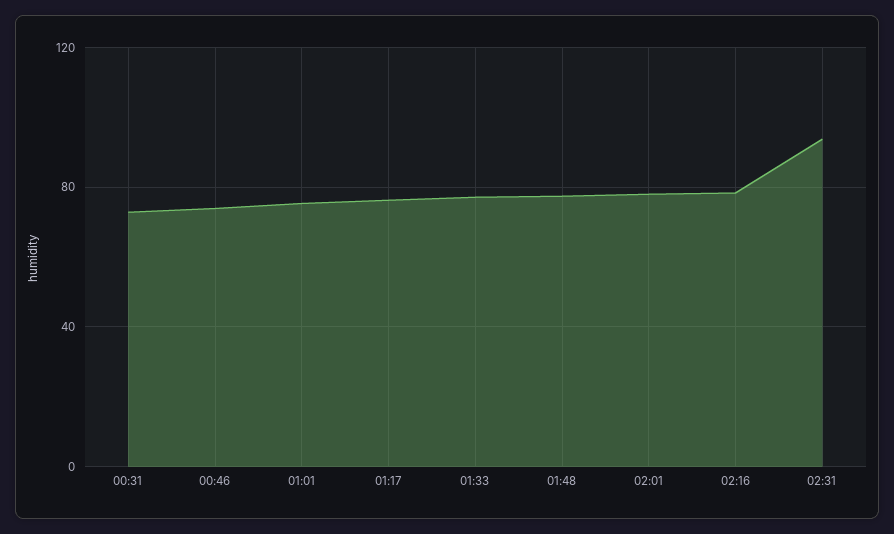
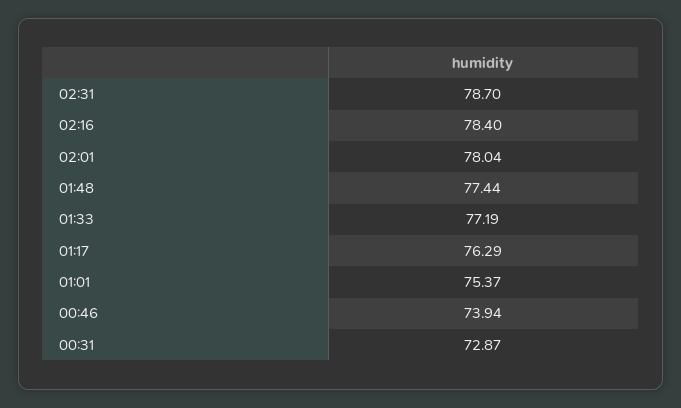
02:31: 95 -> 78.7

